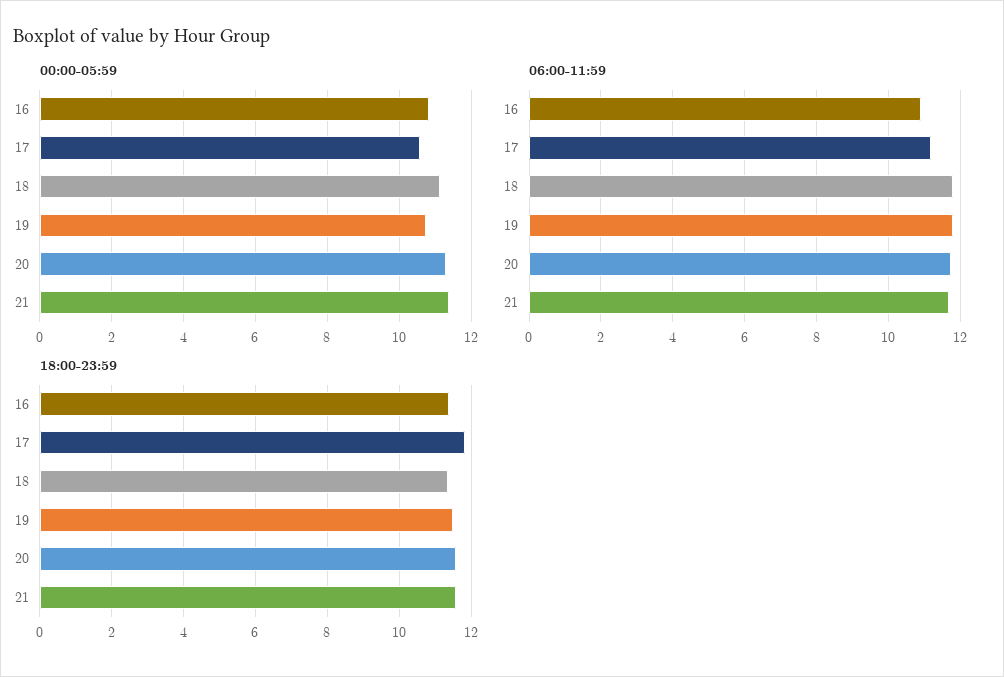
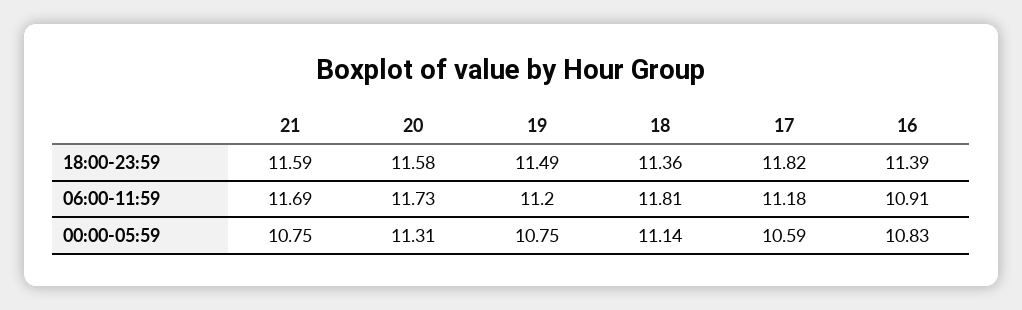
00:00-05:59, 21: 11.4 -> 10.75
06:00-11:59, 19: 11.8 -> 11.2

